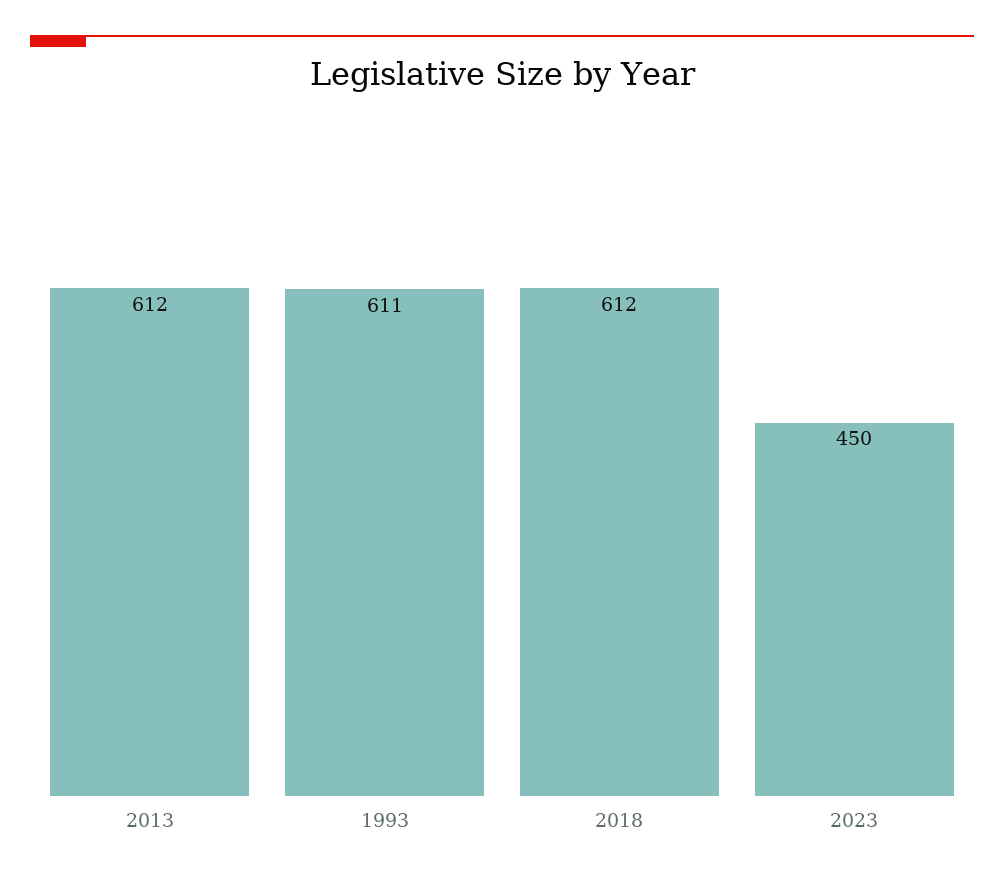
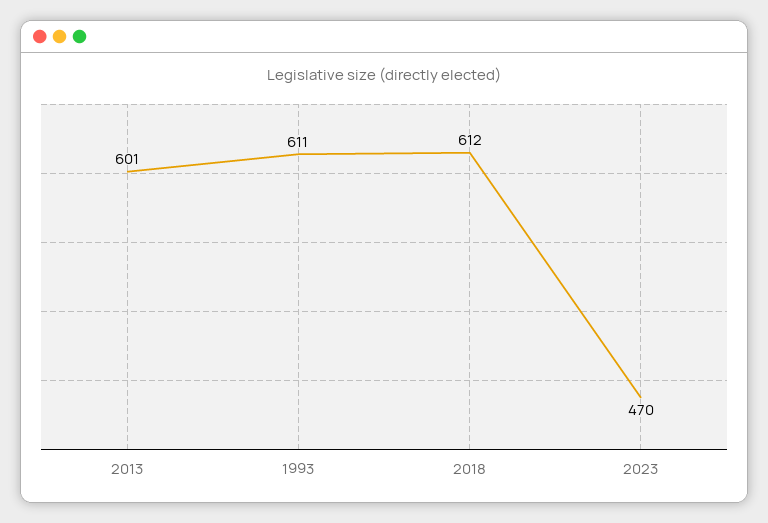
2013: 612 -> 601
2023: 450 -> 470

